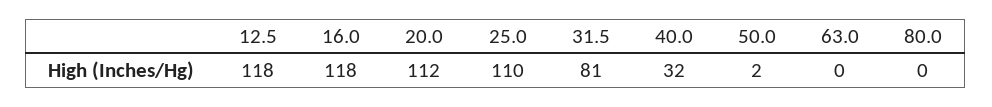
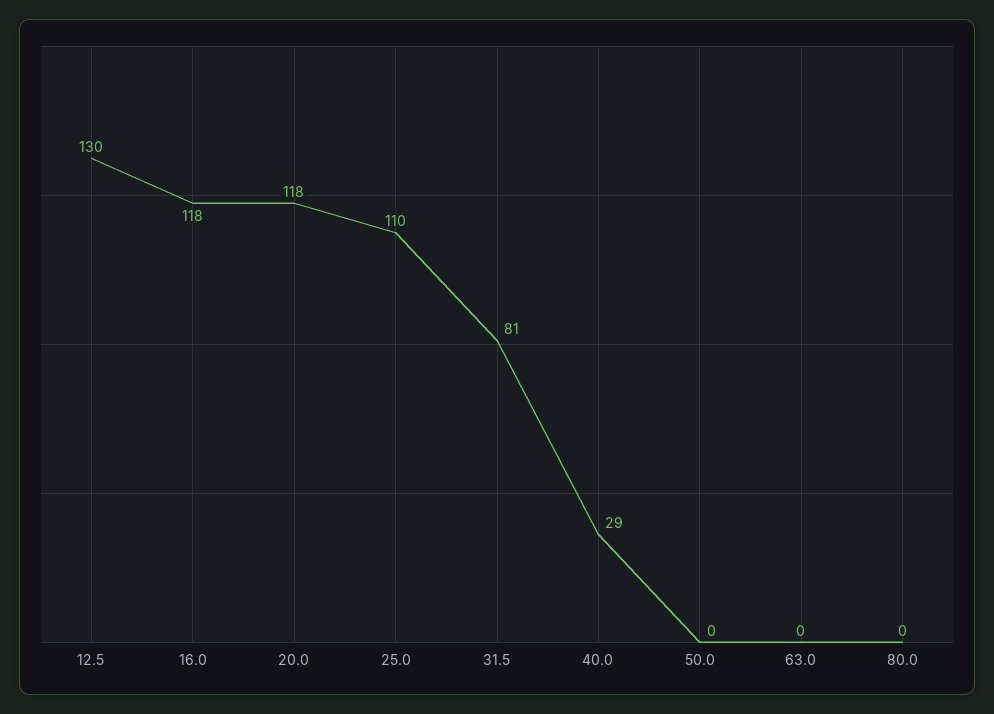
12.5: 118 -> 130
20.0: 112 -> 118
40.0: 32 -> 29
50.0: 2 -> 0

